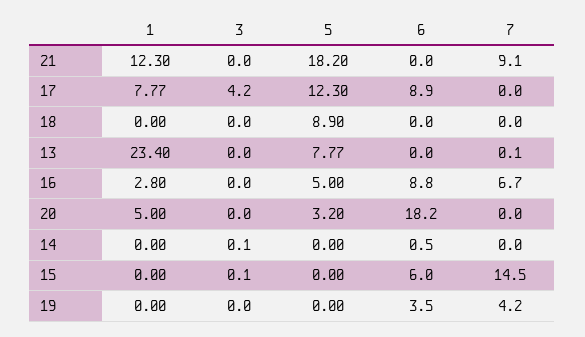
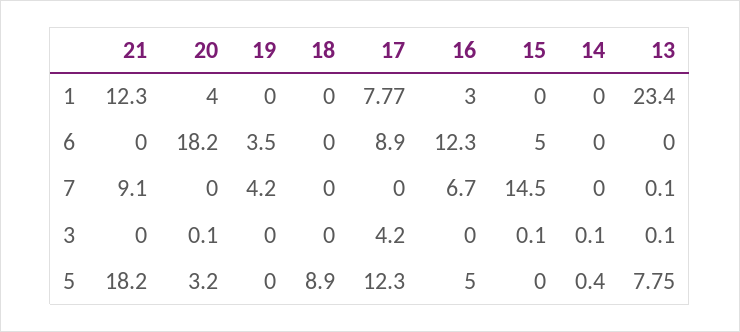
3, 13: 0 -> 0.1
5, 13: 7.77 -> 7.75
1, 16: 2.8 -> 3
6, 16: 8.8 -> 12.3
1, 20: 5 -> 4
3, 20: 0 -> 0.1
5, 14: 0 -> 0.4
6, 14: 0.5 -> 0
6, 15: 6 -> 5

